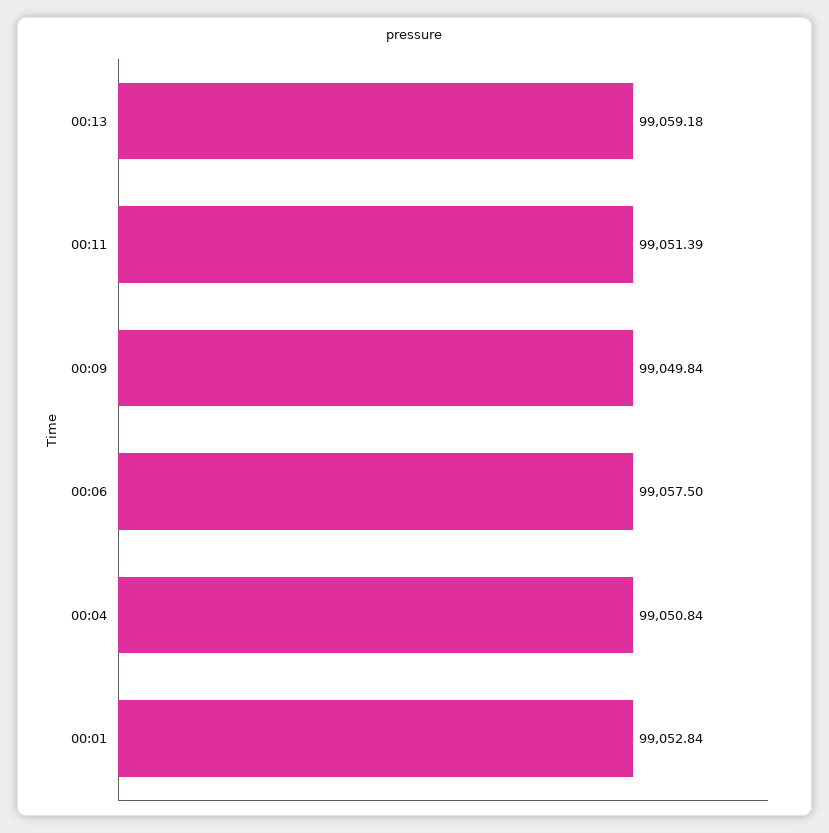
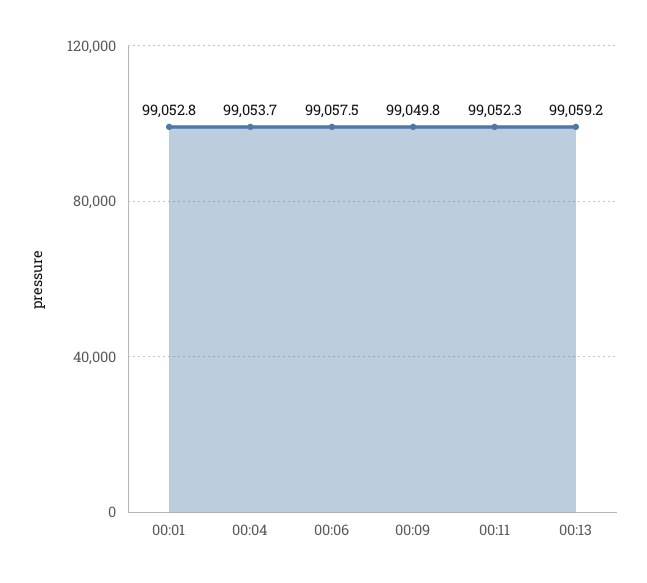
00:11: 99051.39 -> 99052.3
00:04: 99050.84 -> 99053.7

